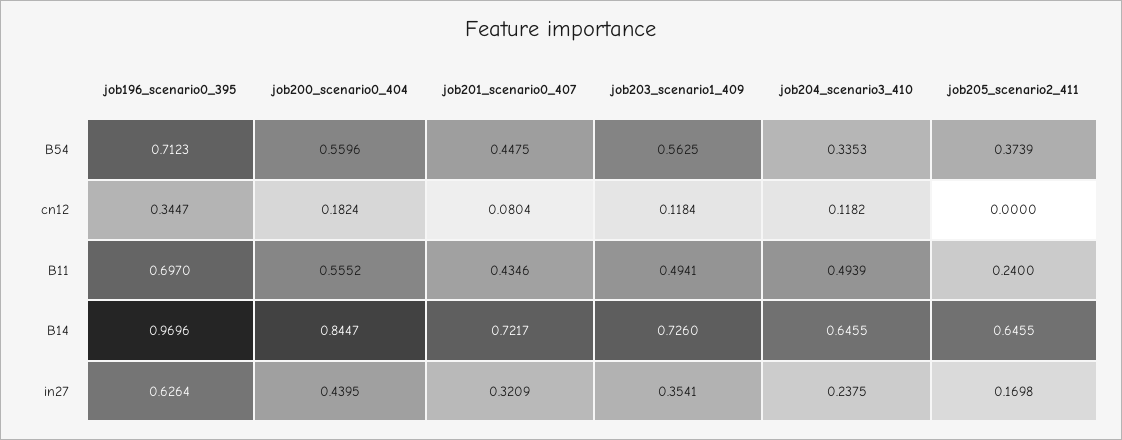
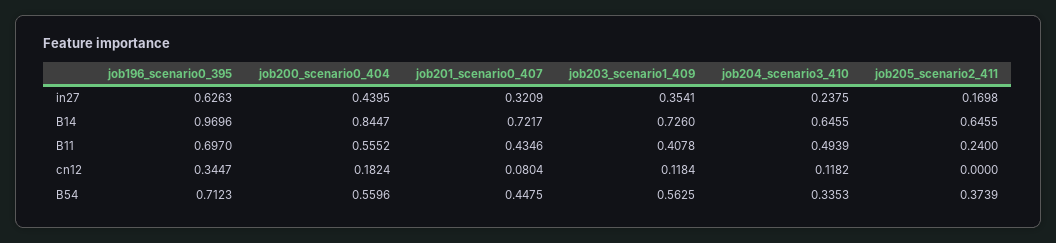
job203_scenario1_409, B11: 0.4941 -> 0.4078
job196_scenario0_395, in27: 0.6264 -> 0.6263

